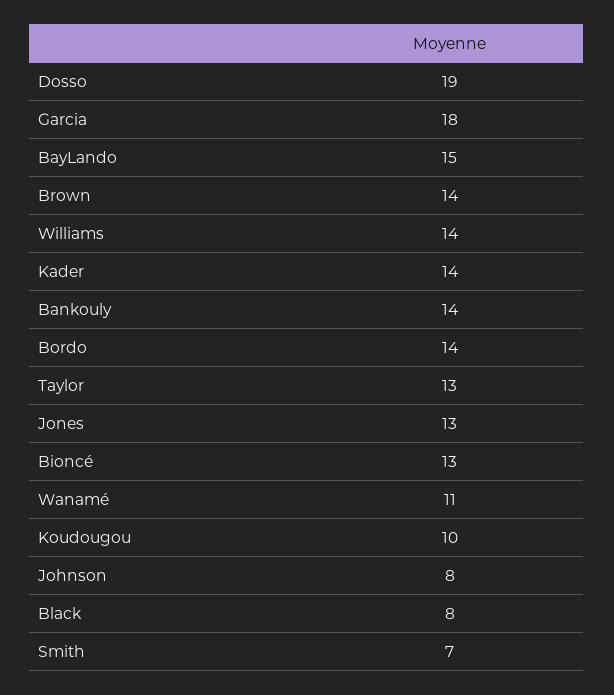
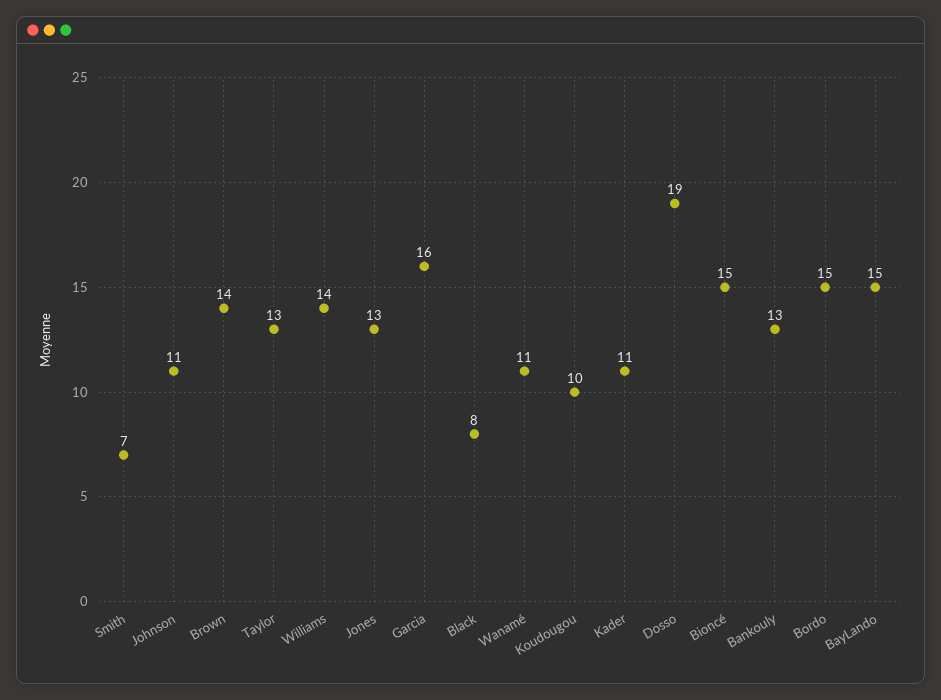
Garcia: 18 -> 16
Kader: 14 -> 11
Bankouly: 14 -> 13
Bordo: 14 -> 15
Bioncé: 13 -> 15
Johnson: 8 -> 11

